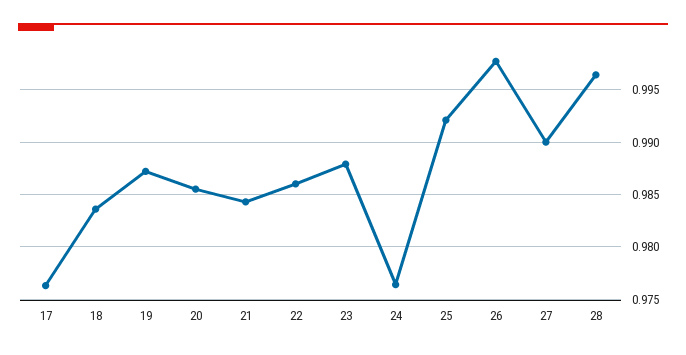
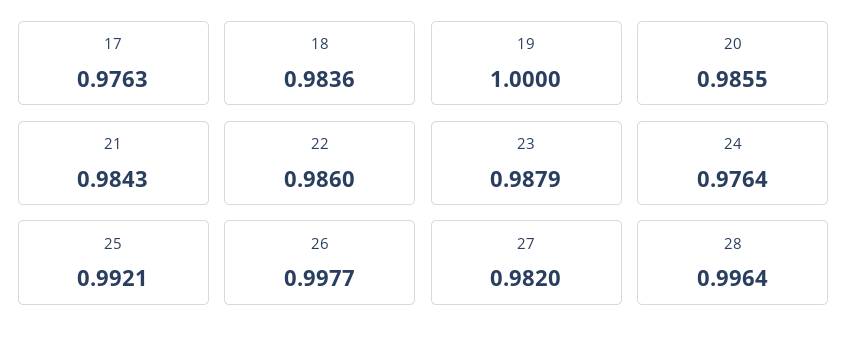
19: 0.987 -> 1
27: 0.99 -> 0.982

